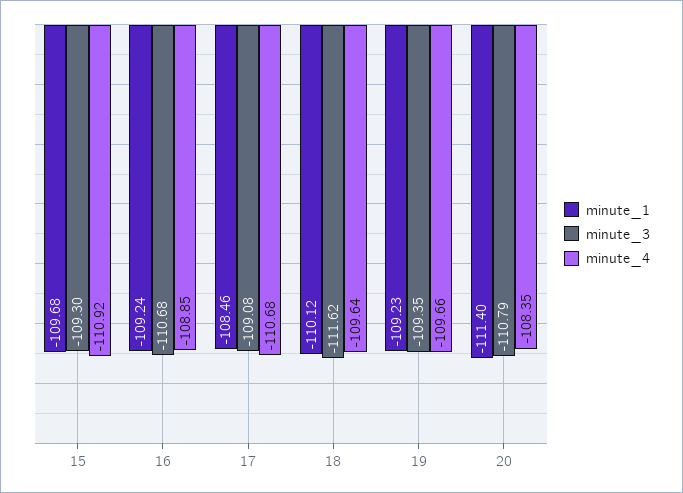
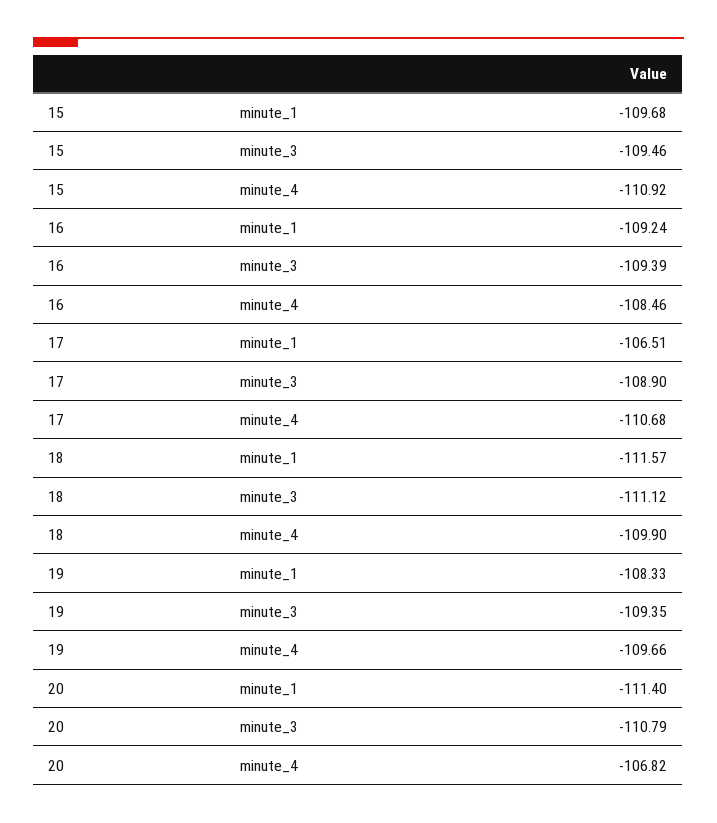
minute_3, 15: -109.3 -> -109.46
minute_3, 16: -110.68 -> -109.39
minute_4, 16: -108.85 -> -108.46
minute_1, 17: -108.46 -> -106.51
minute_3, 17: -109.08 -> -108.9
minute_1, 18: -110.12 -> -111.57
minute_3, 18: -111.62 -> -111.12
minute_4, 18: -109.64 -> -109.9
minute_1, 19: -109.23 -> -108.33
minute_4, 20: -108.35 -> -106.82

